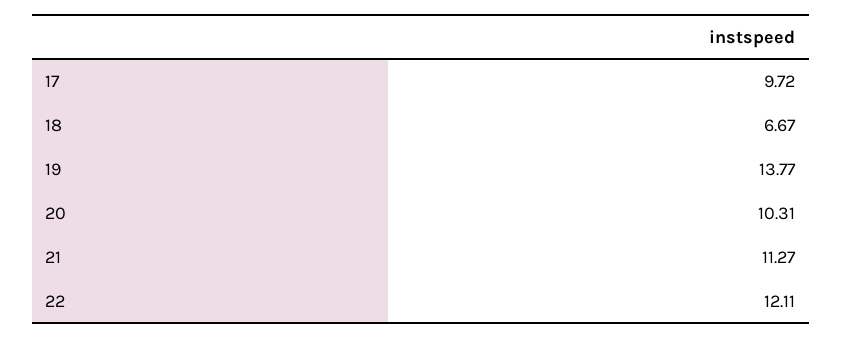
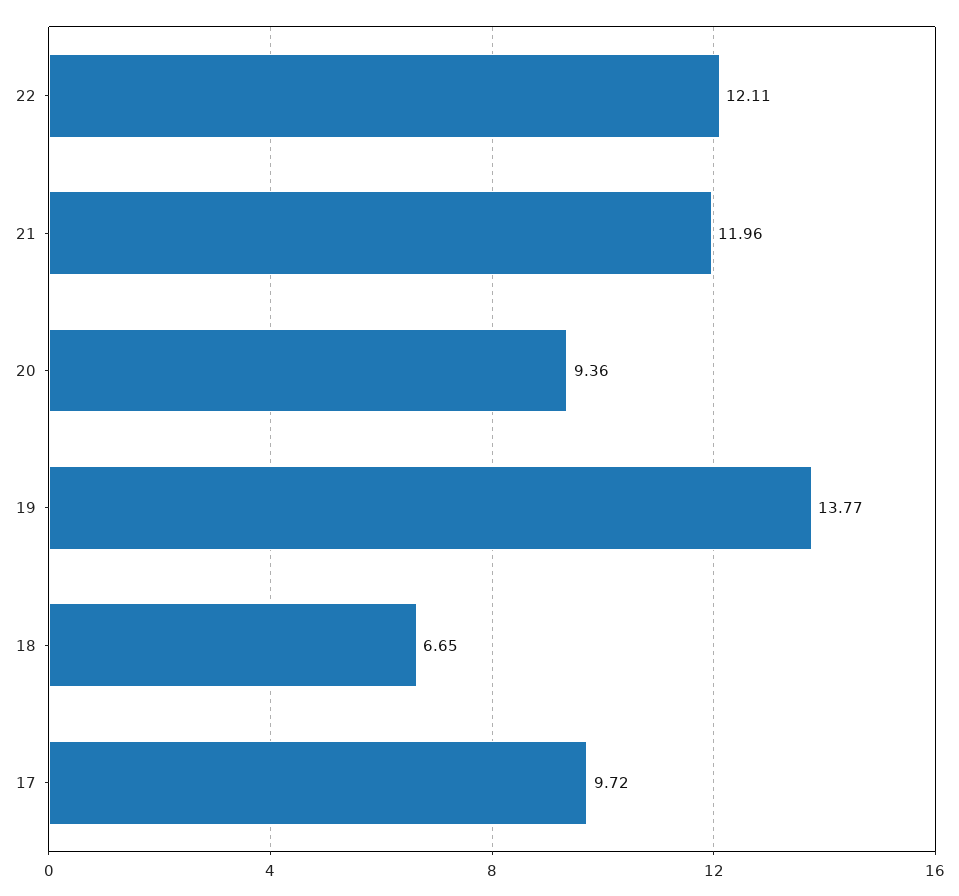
18: 6.67 -> 6.65
20: 10.31 -> 9.36
21: 11.27 -> 11.96

